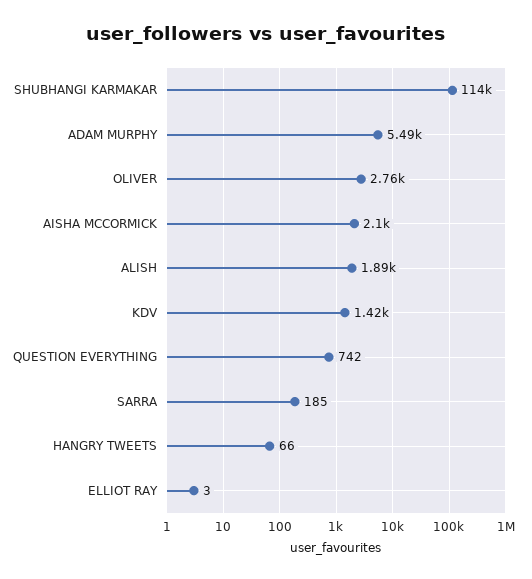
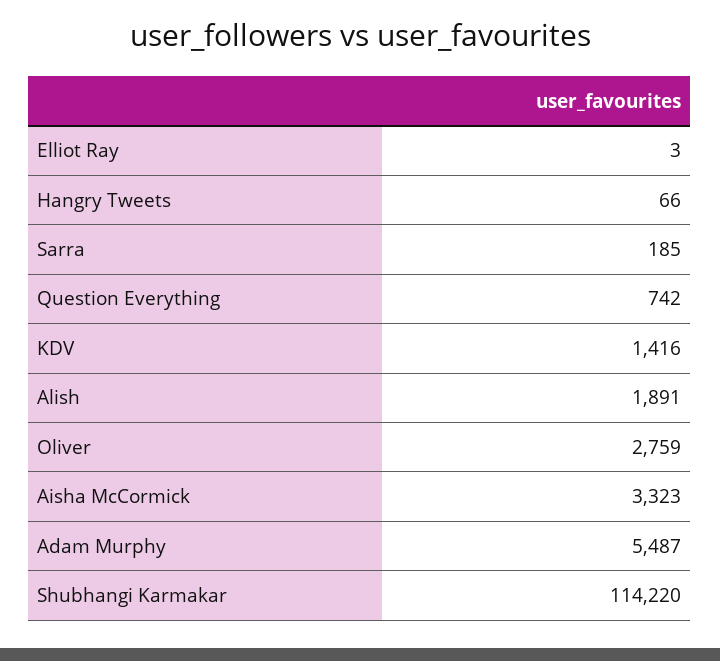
AISHA MCCORMICK: 2100 -> 3323

